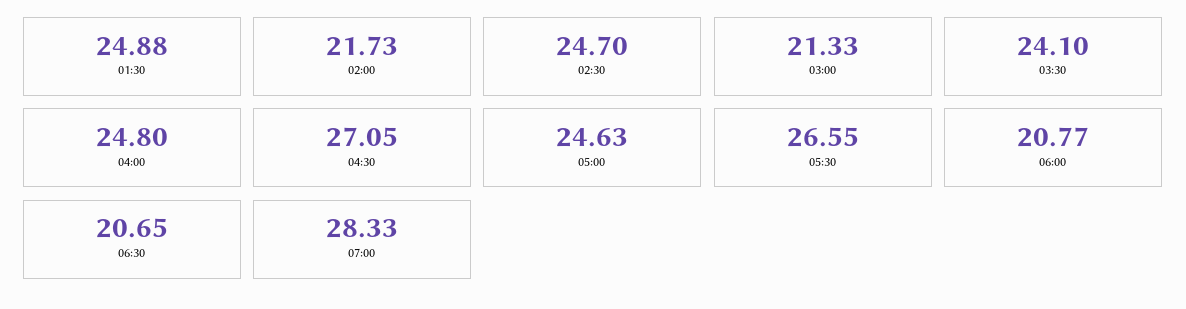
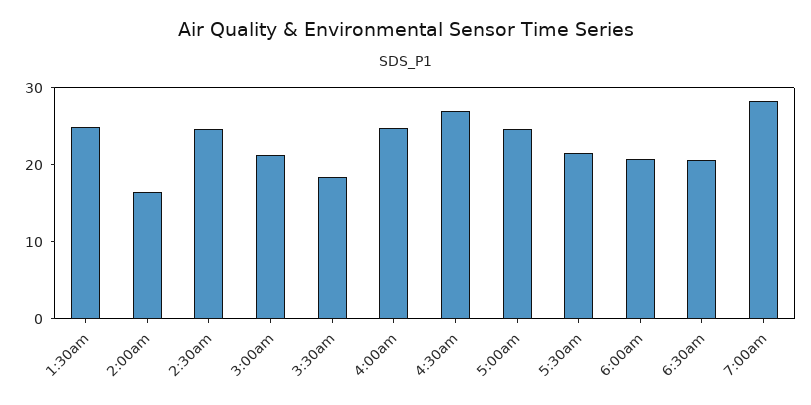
02:00: 21.73 -> 16
03:30: 24.1 -> 18
05:30: 26.55 -> 22

